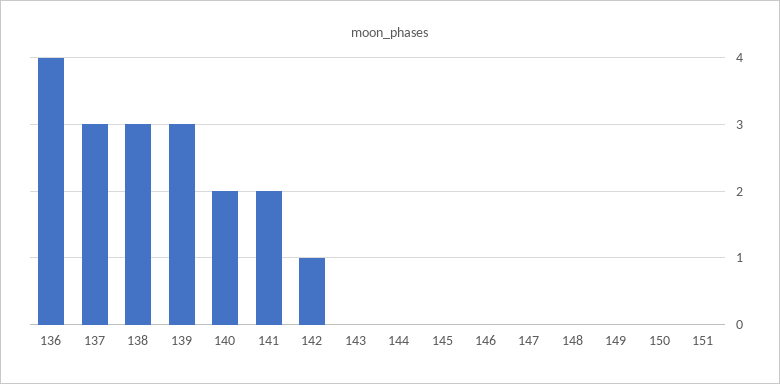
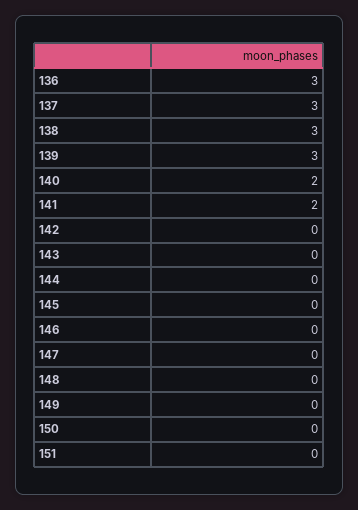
136: 4 -> 3
142: 1 -> 0

